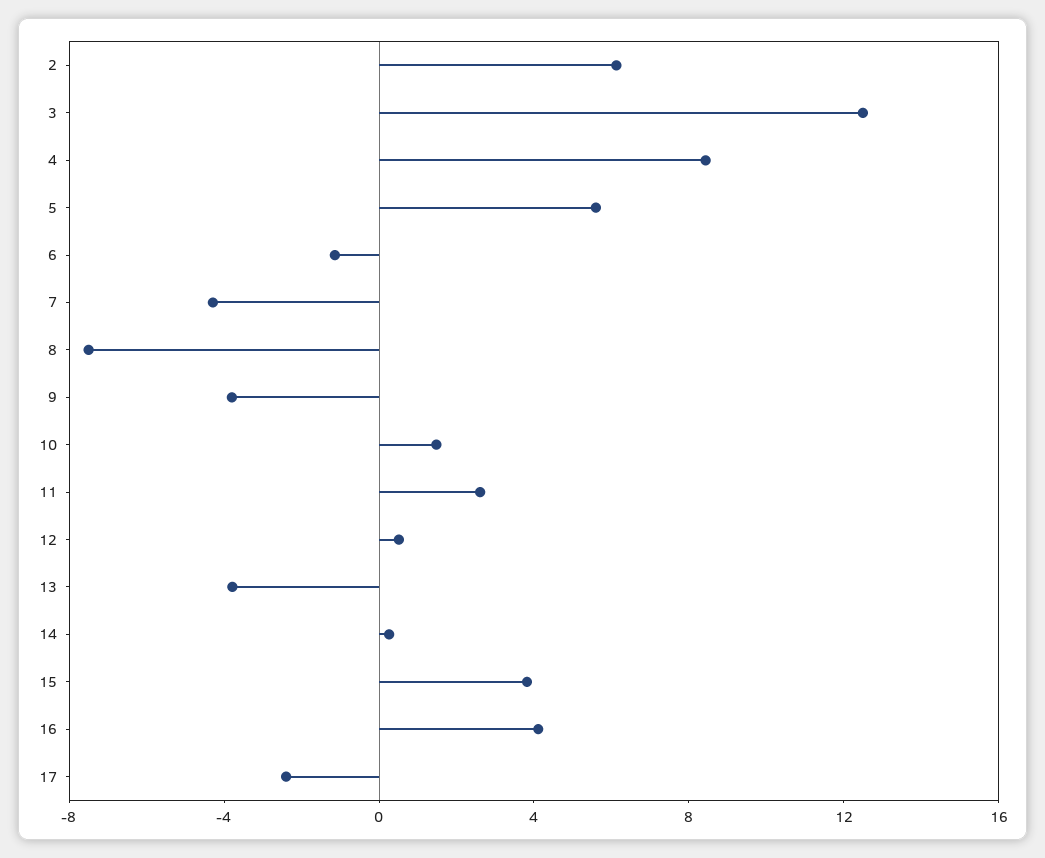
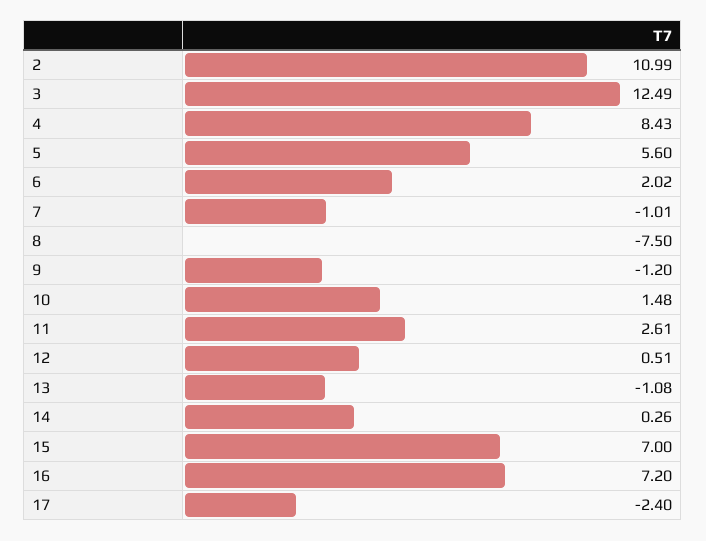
2: 6 -> 10.99
6: -1 -> 2.02
7: -4 -> -1.01
9: -4 -> -1.2
13: -4 -> -1.08
15: 4 -> 7
16: 4 -> 7.2

